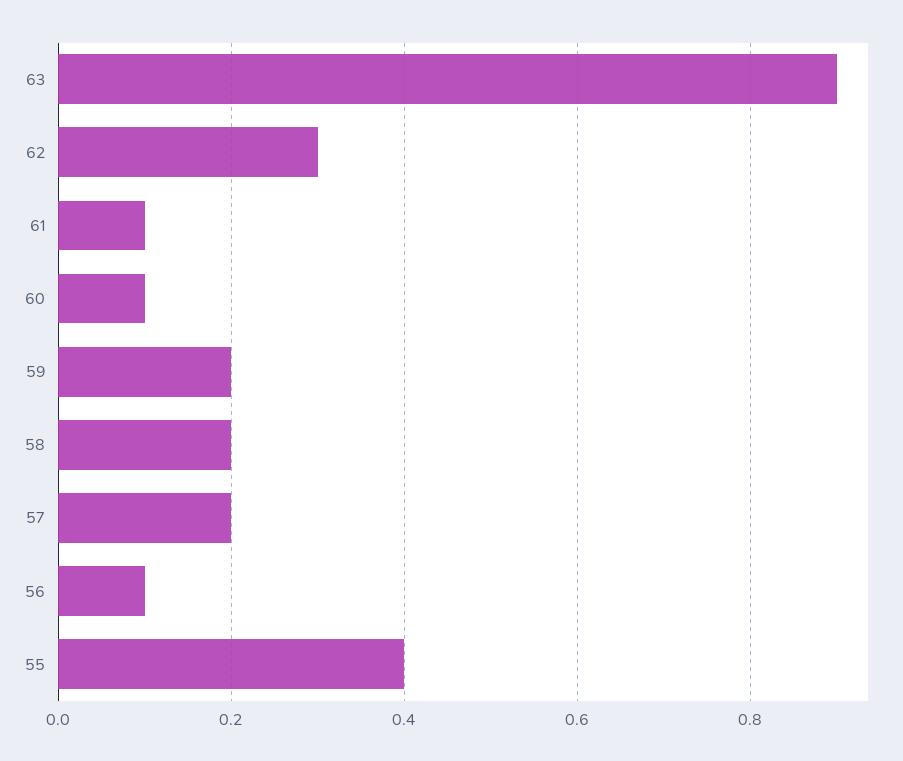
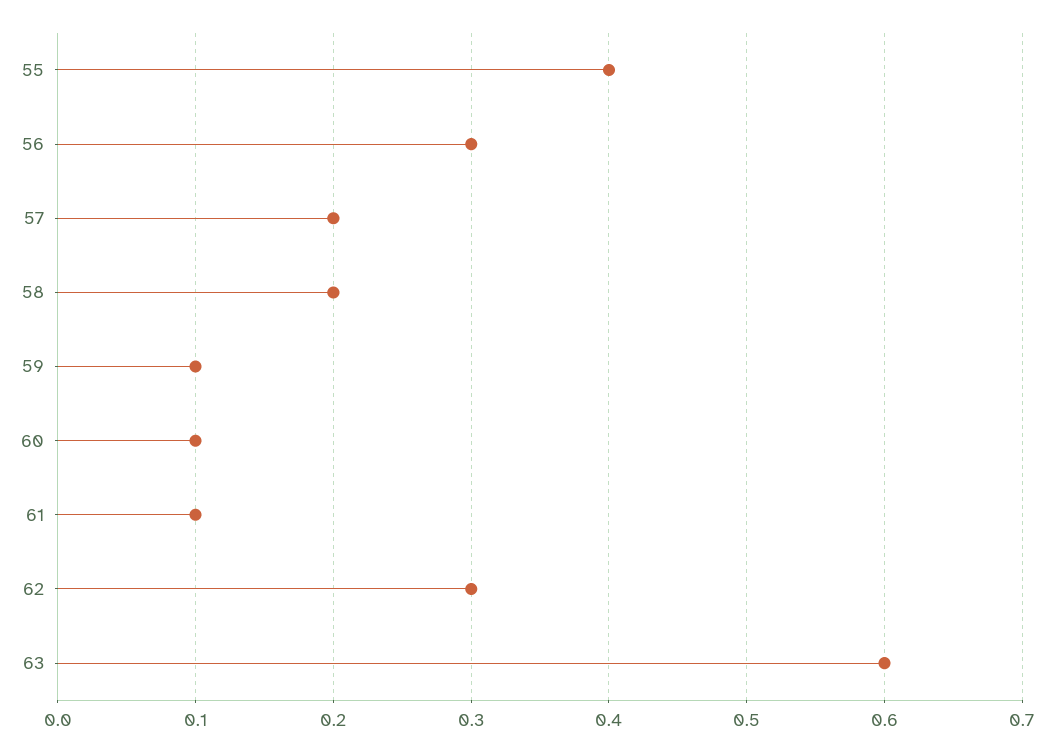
63: 0.9 -> 0.6
59: 0.2 -> 0.1
56: 0.1 -> 0.3

